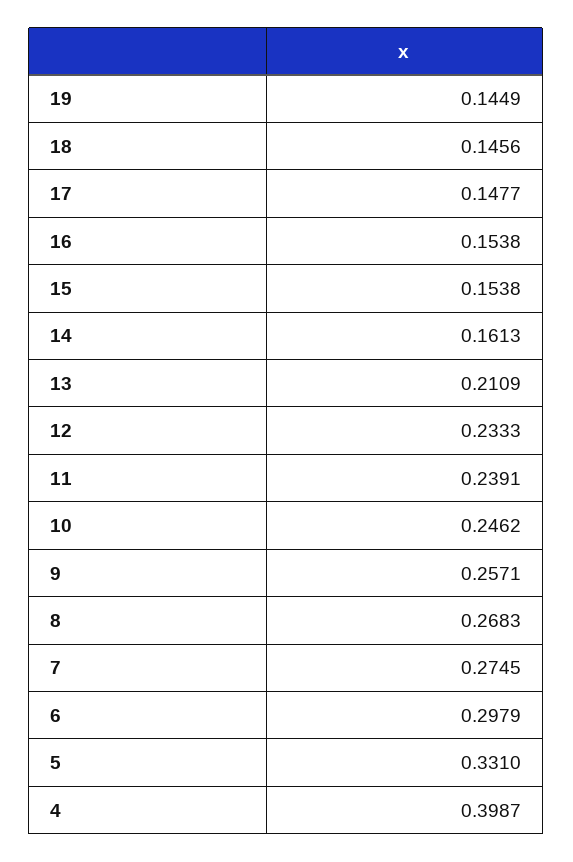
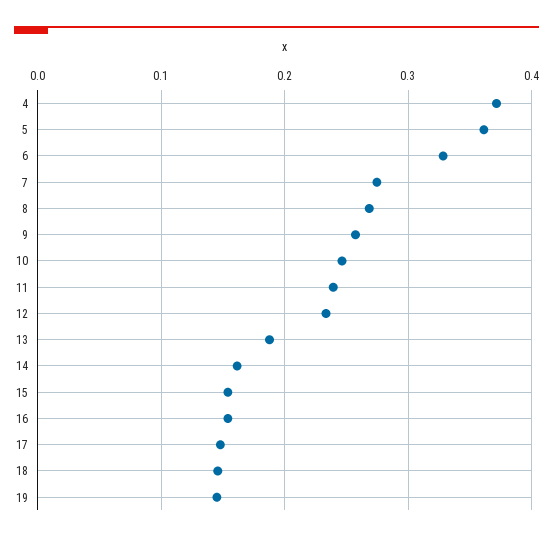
13: 0.2109 -> 0.19
6: 0.2979 -> 0.33
5: 0.331 -> 0.36
4: 0.3987 -> 0.37

